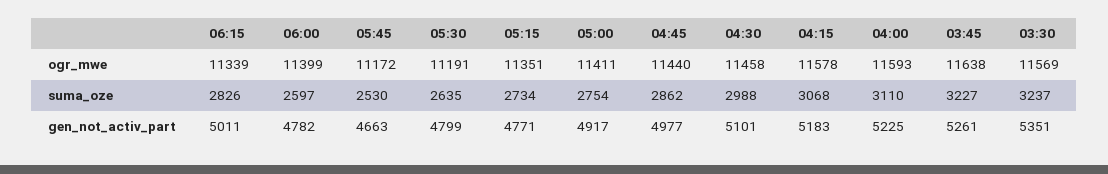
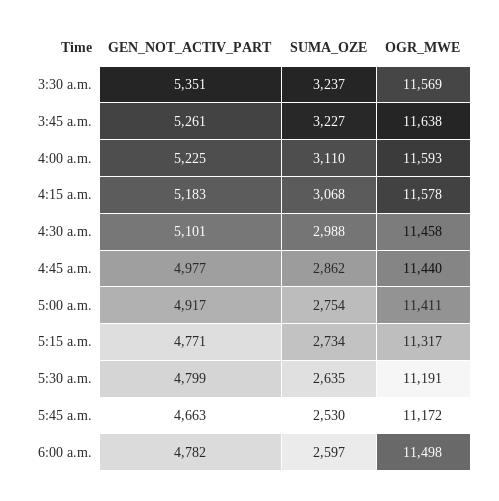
06:15, ogr_mwe: 11339 -> none
06:00, ogr_mwe: 11399 -> 11498
05:15, ogr_mwe: 11351 -> 11317
06:15, suma_oze: 2826 -> none
06:15, gen_not_activ_part: 5011 -> none

